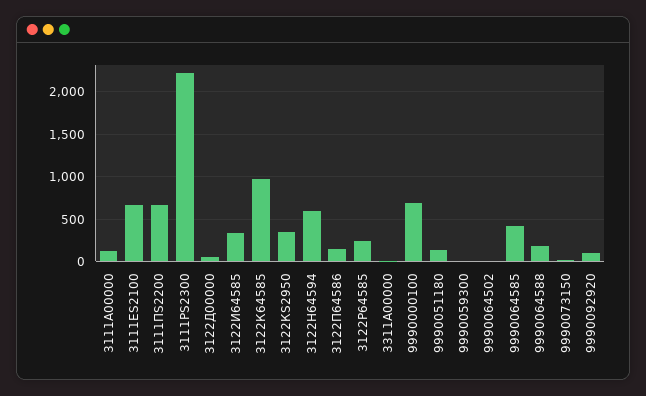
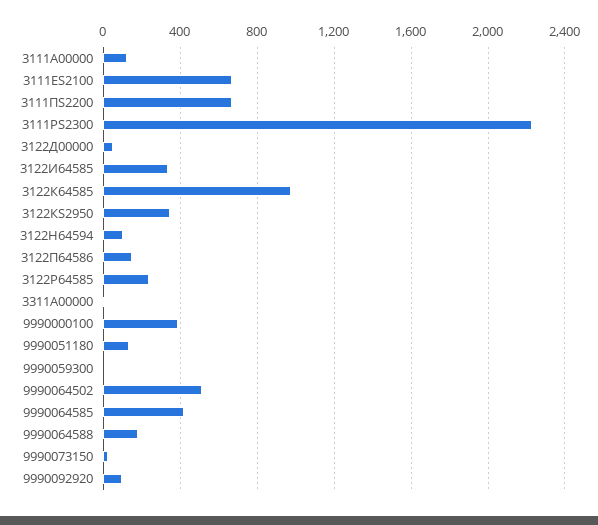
3122Н64594: 600 -> 100
9990000100: 700 -> 400
9990064502: 0 -> 500

